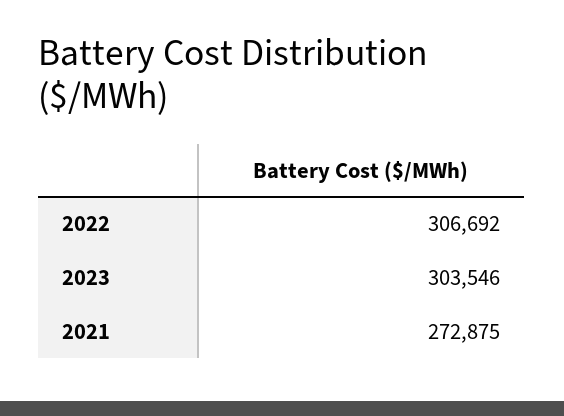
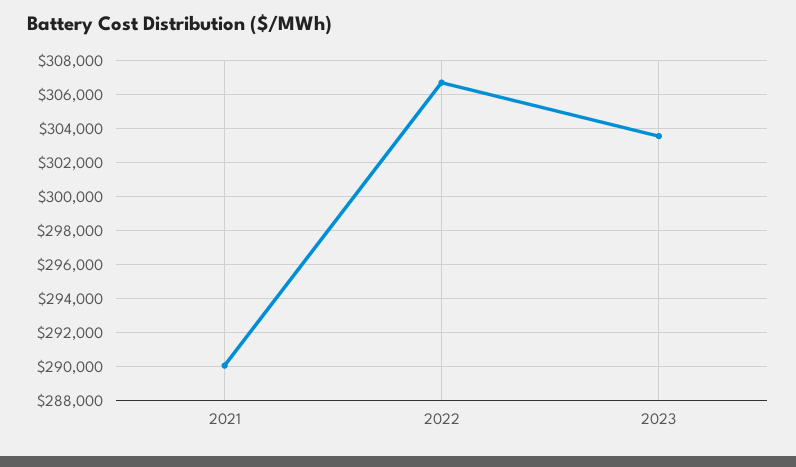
2021: 272875 -> 290000

